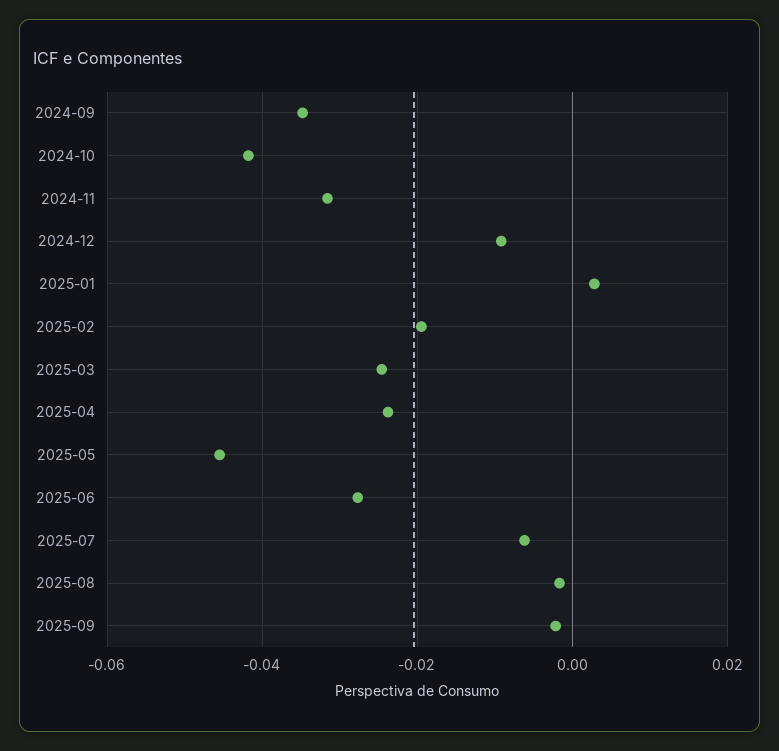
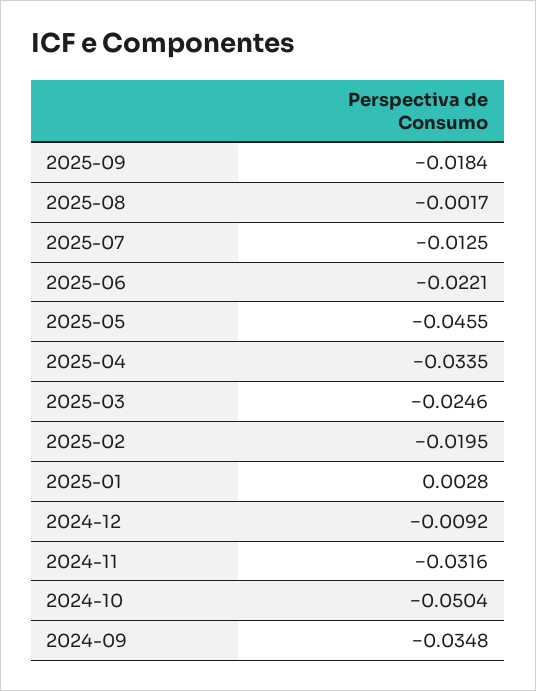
2024-10: -0.042 -> -0.0504
2025-04: -0.024 -> -0.0335
2025-06: -0.028 -> -0.0221
2025-07: -0.006 -> -0.0125
2025-09: -0.002 -> -0.0184

